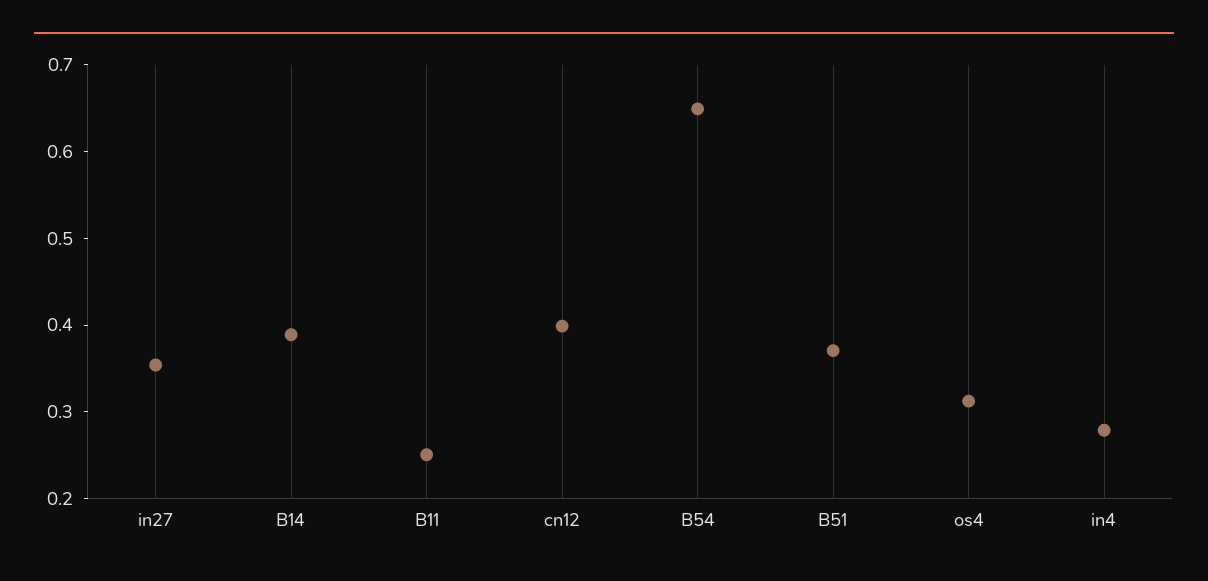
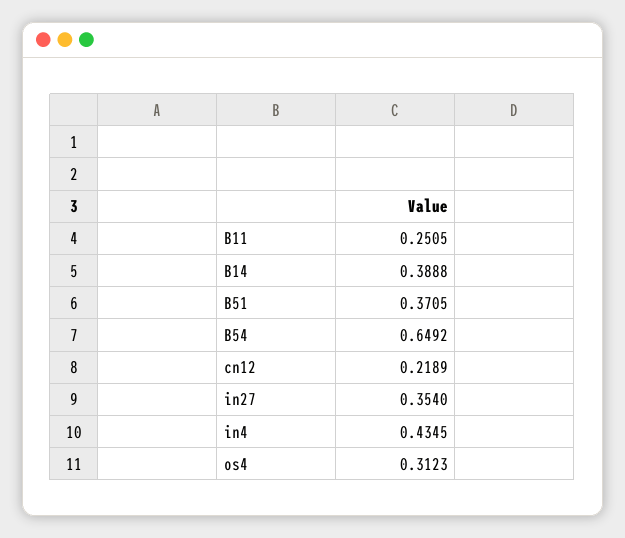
cn12: 0.4 -> 0.2189
in4: 0.28 -> 0.4345

